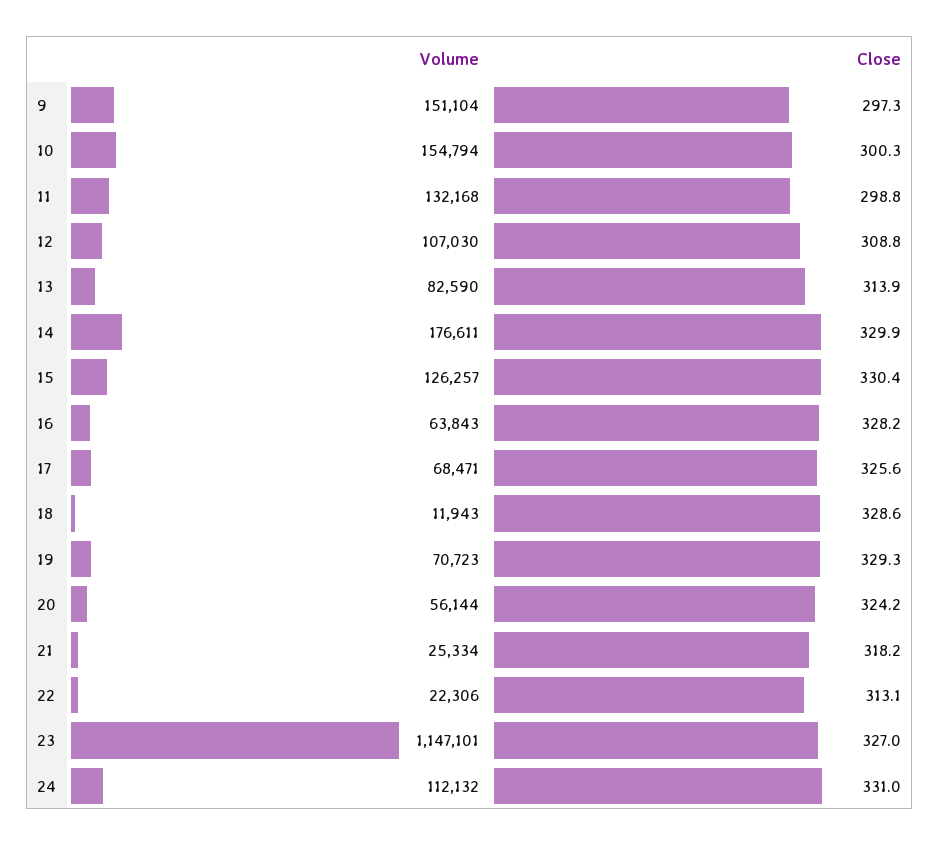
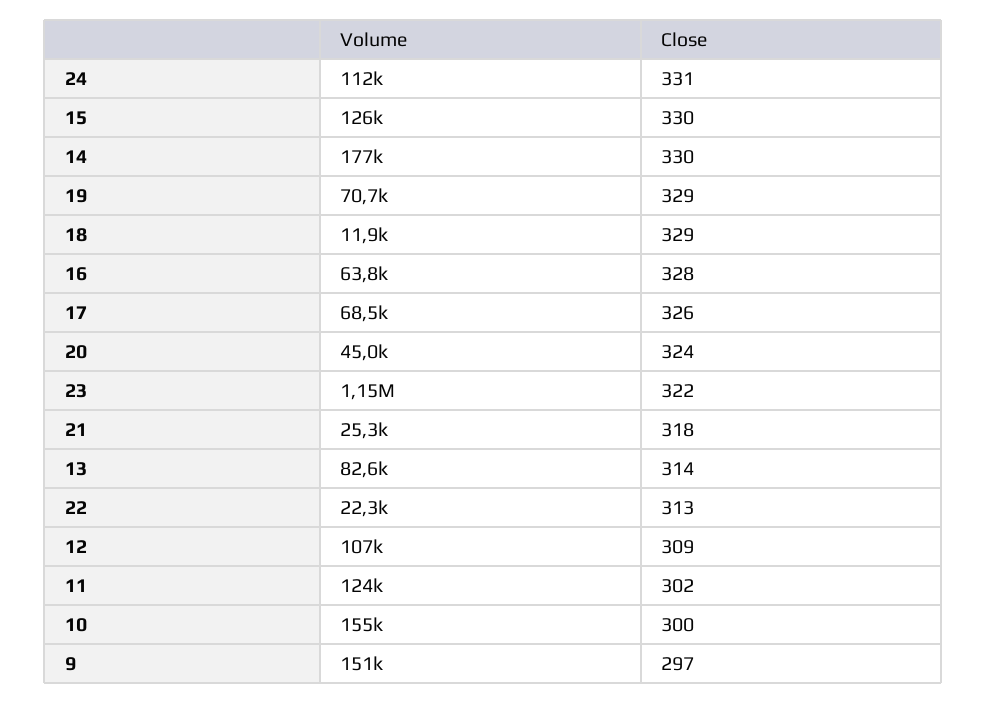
Volume, 11: 132168 -> 124000
Close, 11: 298.8 -> 302
Volume, 20: 56144 -> 45000
Close, 23: 327 -> 322

